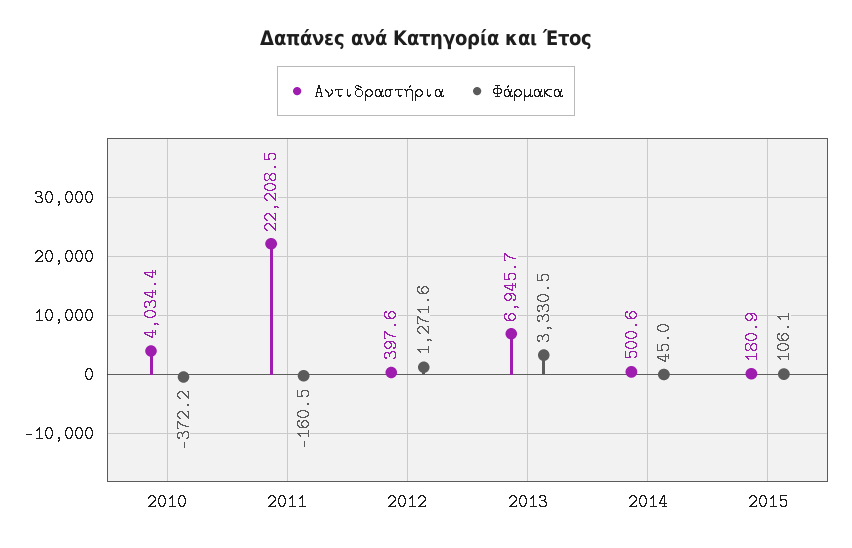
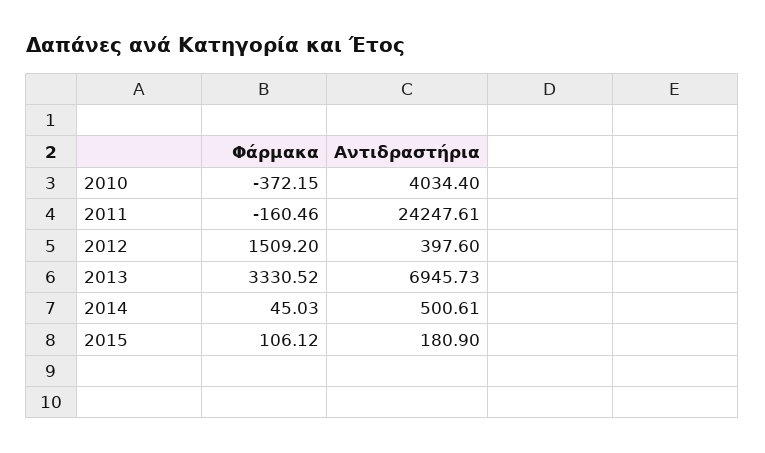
Αντιδραστήρια, 2011: 22208.5 -> 24247.61
Φάρμακα, 2012: 1271.6 -> 1509.2

